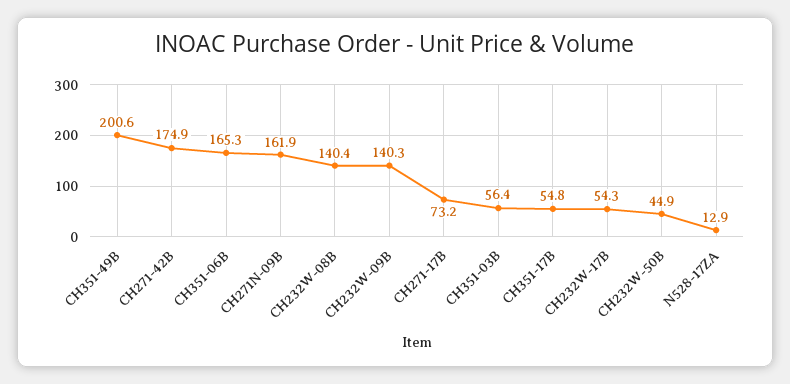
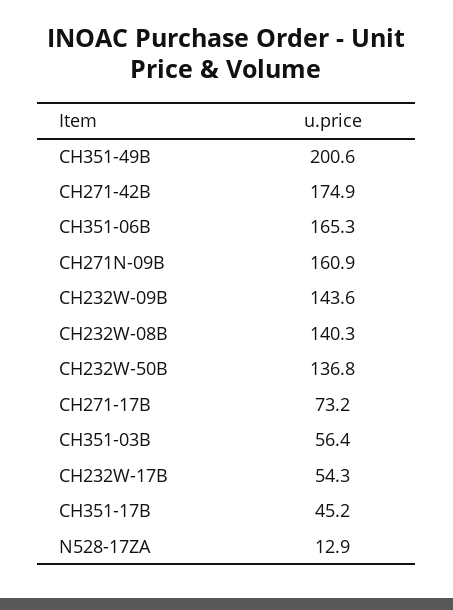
CH271N-09B: 161.9 -> 160.9
CH232W-08B: 140.4 -> 140.3
CH232W-09B: 140.3 -> 143.6
CH351-17B: 54.8 -> 45.2
CH232W-50B: 44.9 -> 136.8

